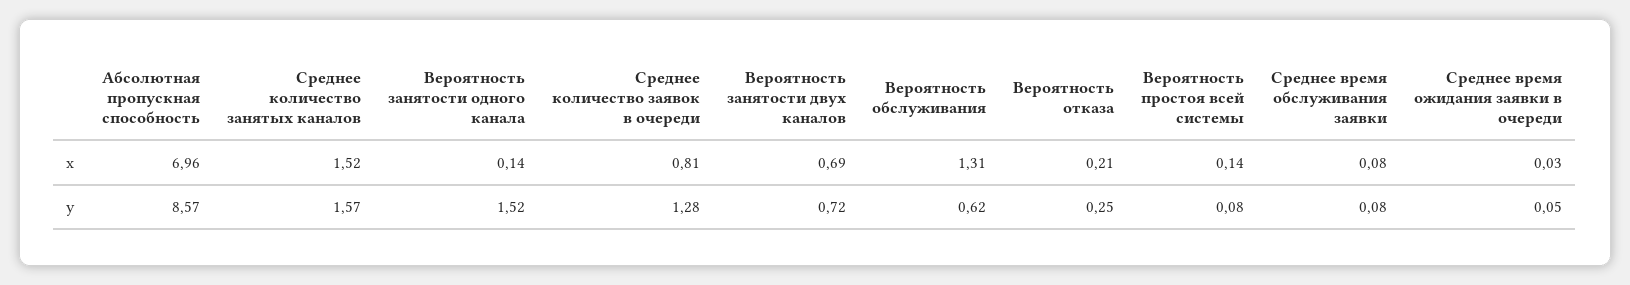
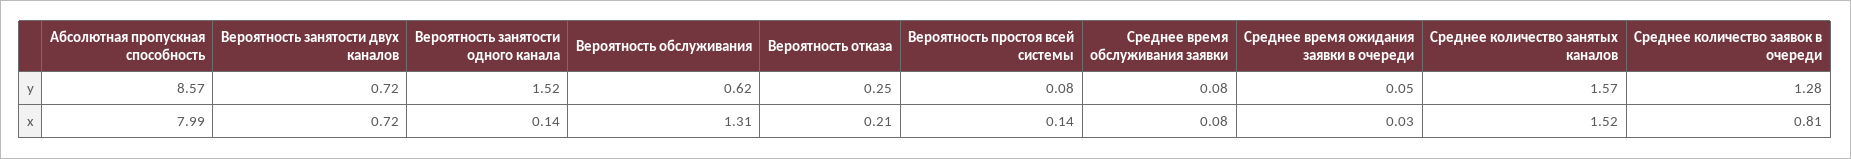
Абсолютная пропускная способность, x: 6.96 -> 7.99
Вероятность занятости двух каналов, x: 0.69 -> 0.72

